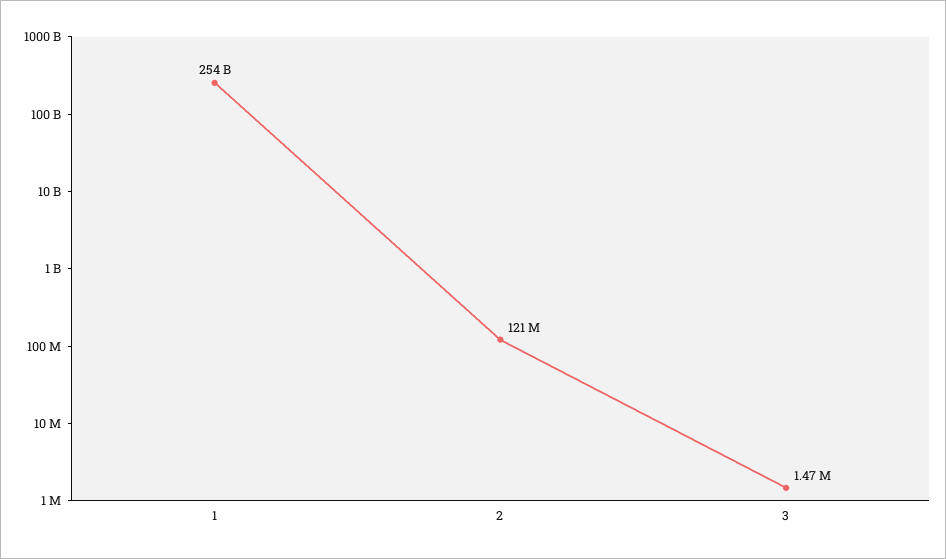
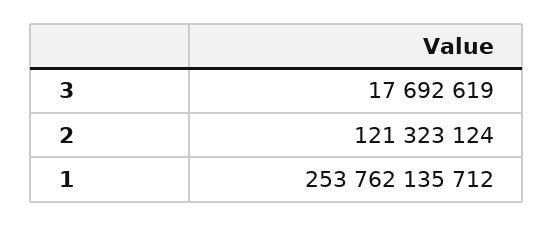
3: 1470000 -> 17692619

